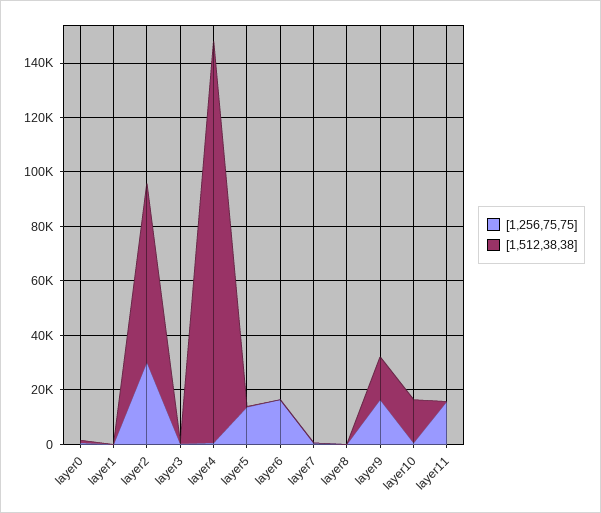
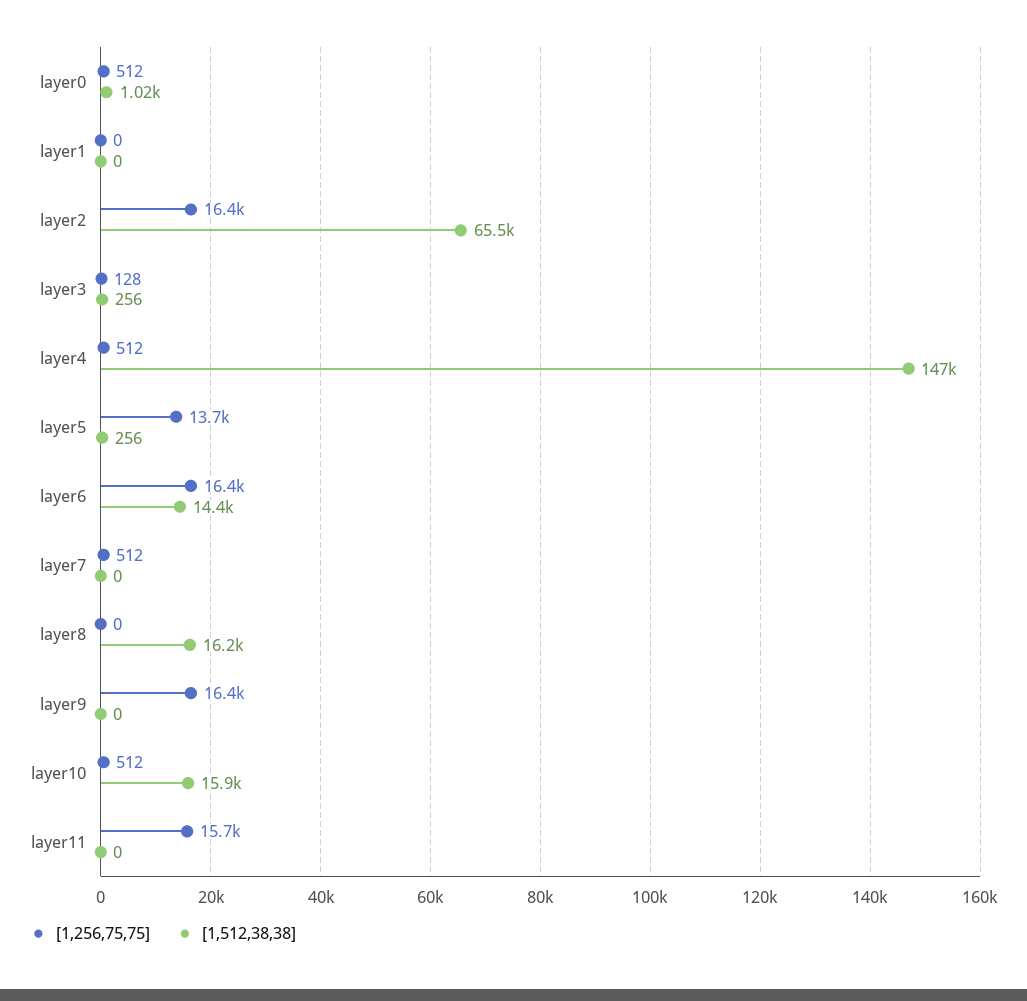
[1,256,75,75], layer2: 30000 -> 16400
[1,512,38,38], layer6: 0 -> 14400
[1,512,38,38], layer8: 0 -> 16200
[1,512,38,38], layer9: 15000 -> 0

